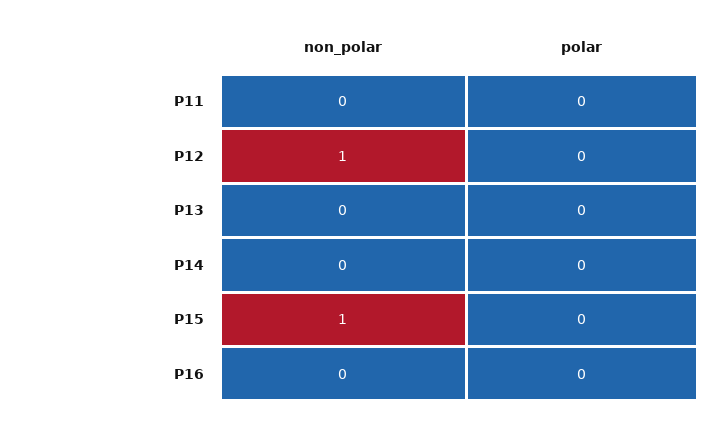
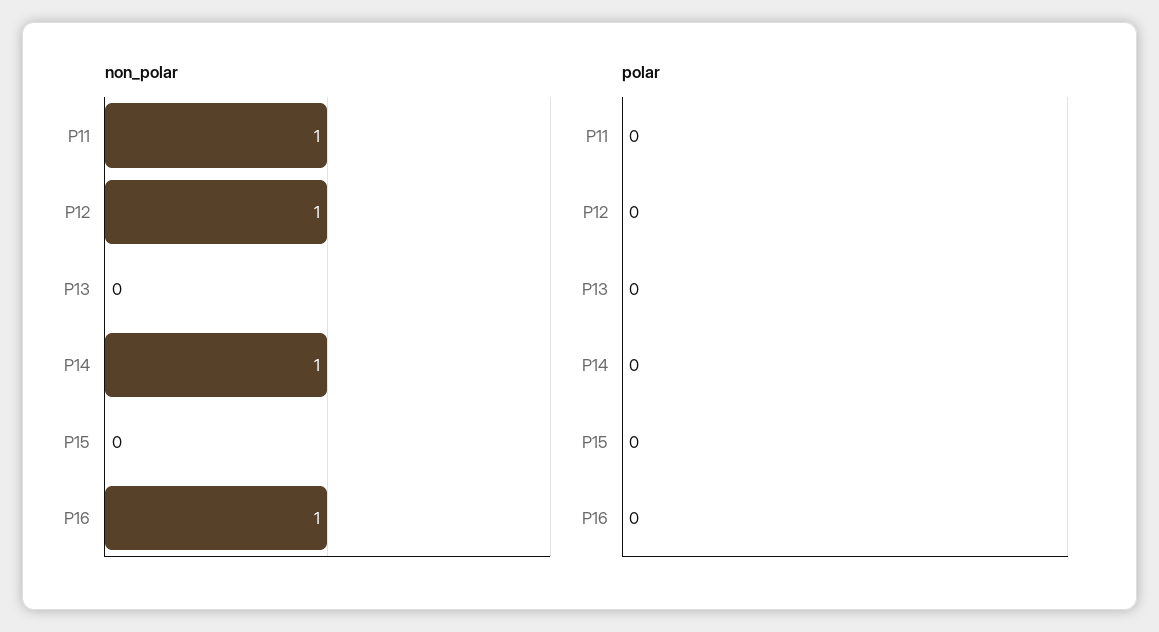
non_polar, P11: 0 -> 1
non_polar, P14: 0 -> 1
non_polar, P15: 1 -> 0
non_polar, P16: 0 -> 1

